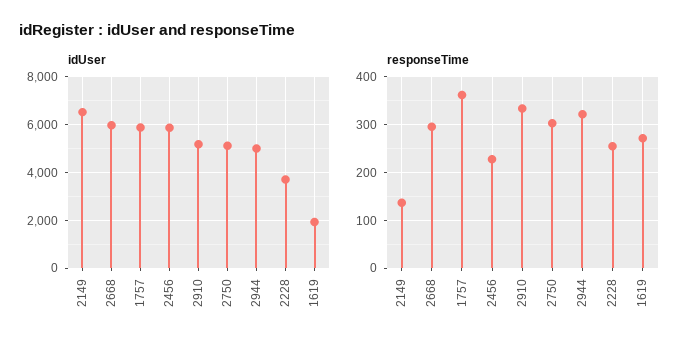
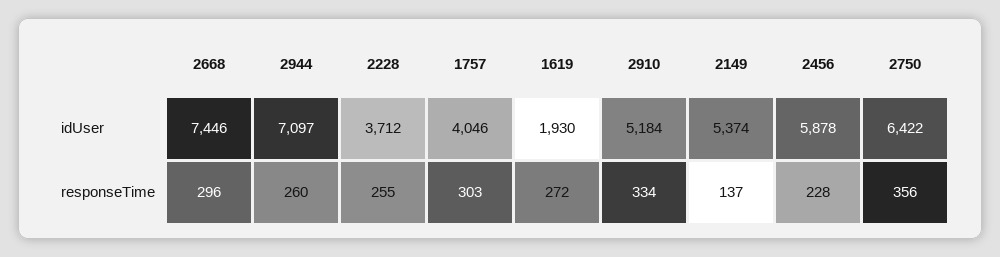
idUser, 2149: 6500 -> 5374
idUser, 2668: 6000 -> 7446
idUser, 1757: 6000 -> 4046
idUser, 2750: 5000 -> 6422
idUser, 2944: 5000 -> 7097
responseTime, 1757: 360 -> 303
responseTime, 2750: 300 -> 356
responseTime, 2944: 320 -> 260

